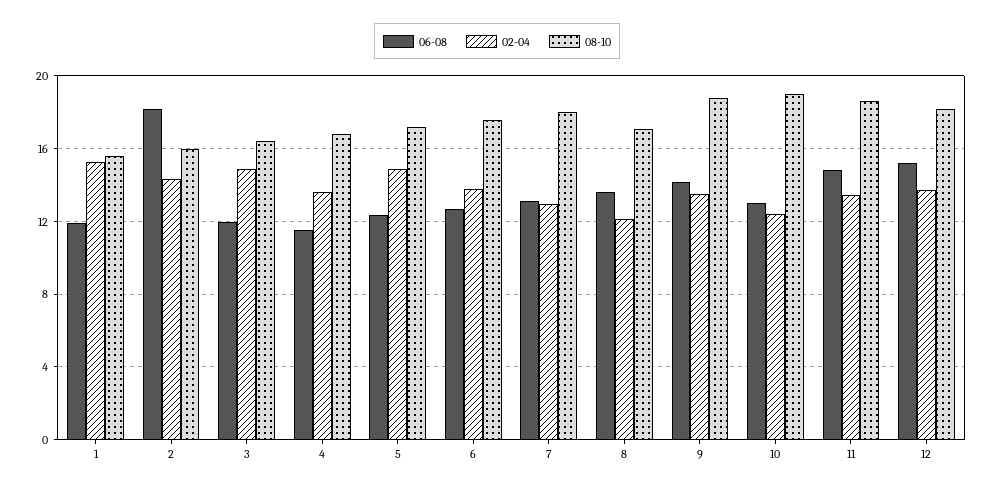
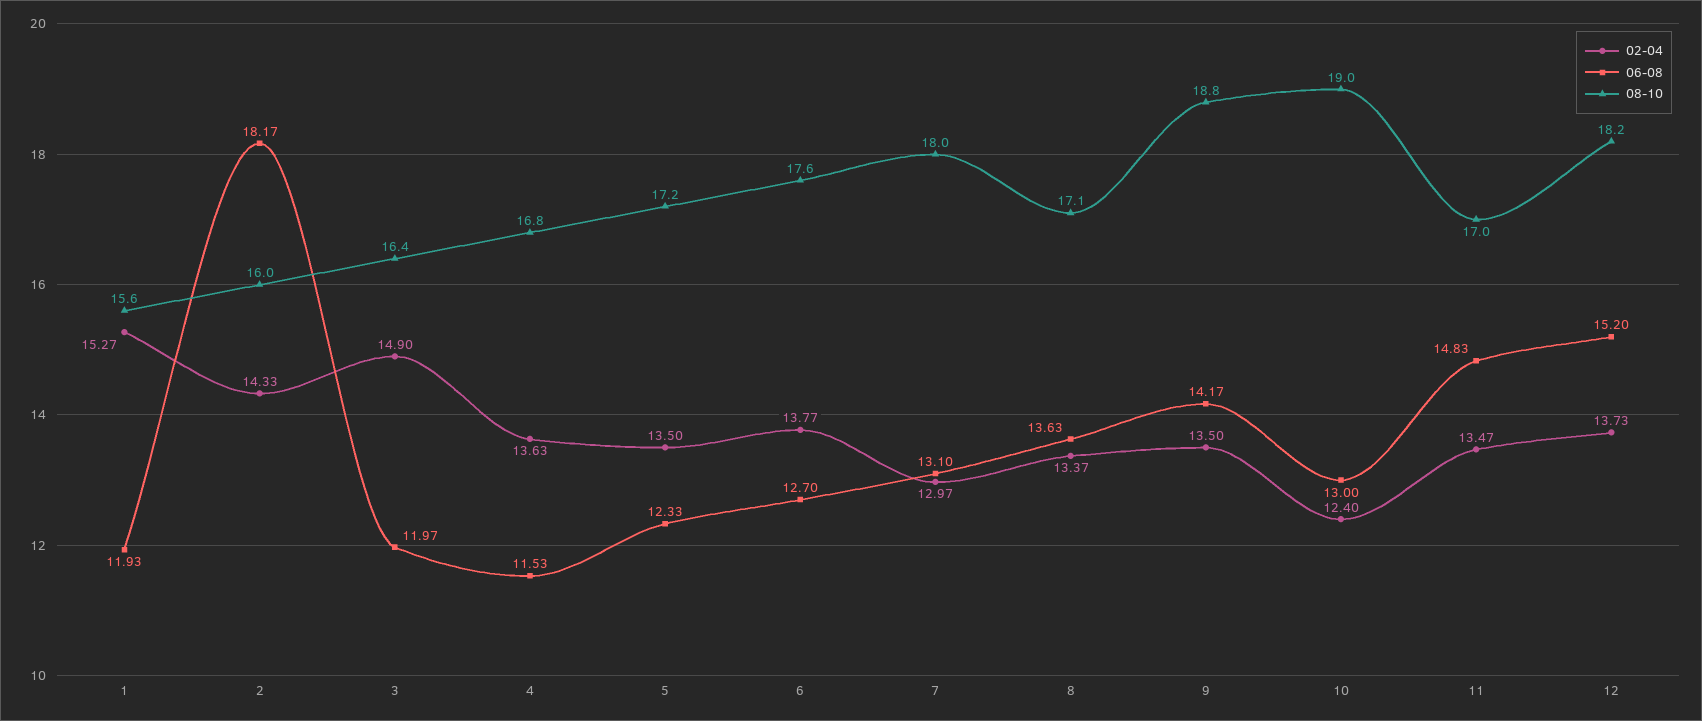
02-04, 5: 15 -> 13.5
02-04, 8: 12 -> 13.37
08-10, 11: 18.5 -> 17

